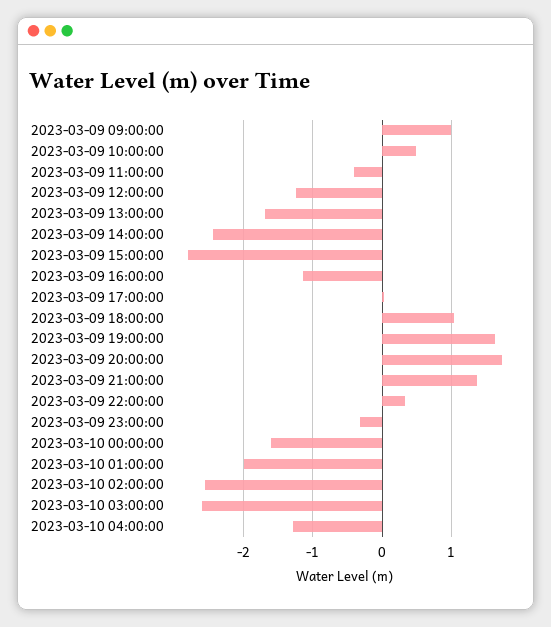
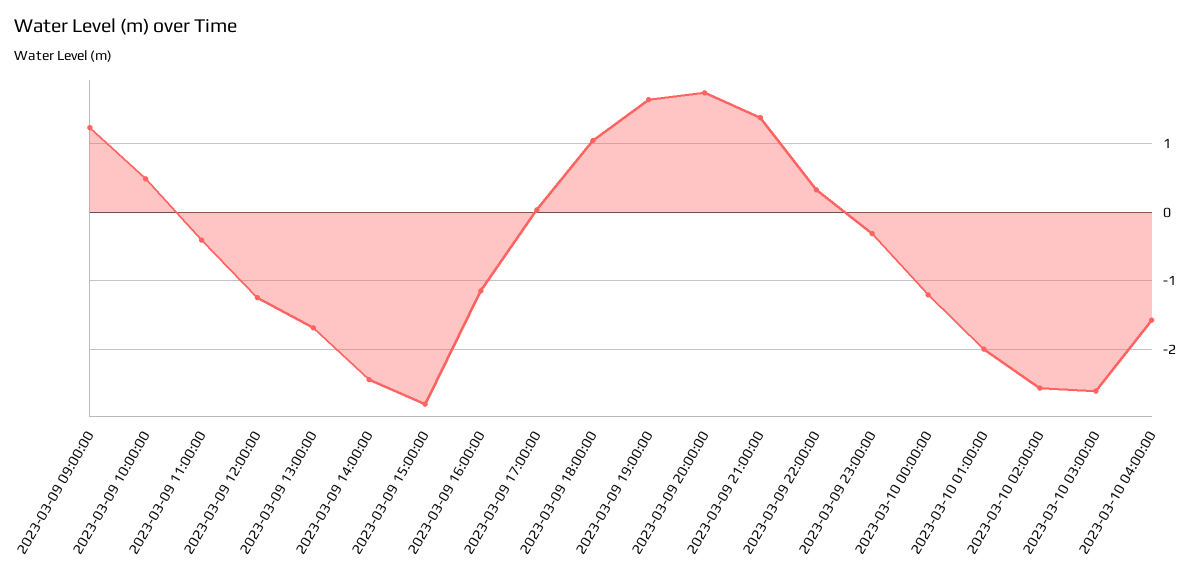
2023-03-09 09:00:00: 1 -> 1.2
2023-03-10 00:00:00: -1.6 -> -1.2
2023-03-10 04:00:00: -1.3 -> -1.6

